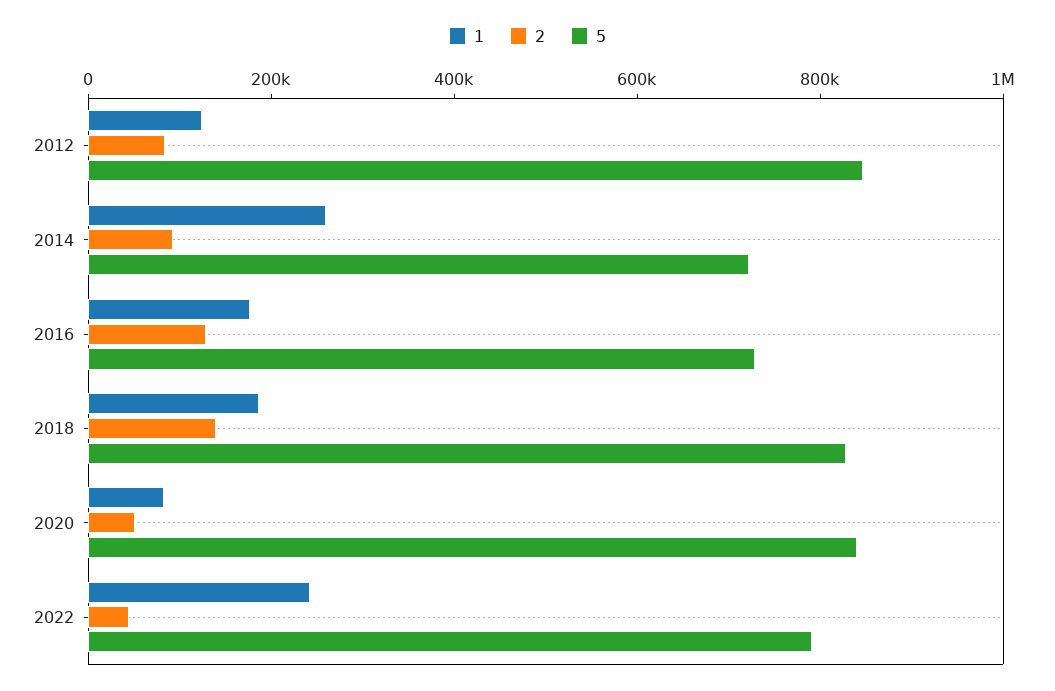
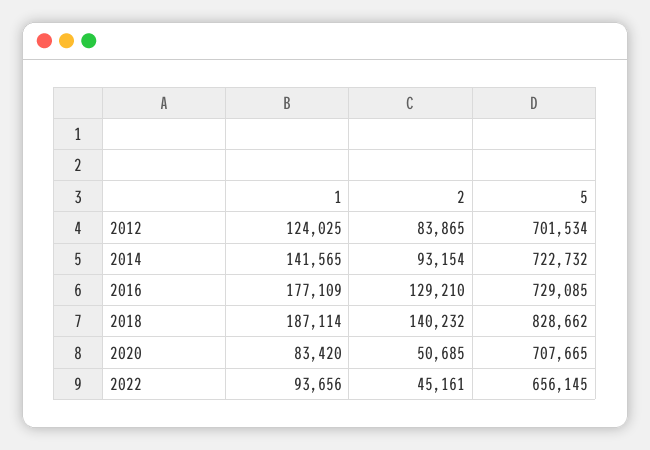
5, 2012: 850000 -> 701534
1, 2014: 250000 -> 141565
5, 2020: 850000 -> 707665
1, 2022: 250000 -> 93656
5, 2022: 800000 -> 656145

